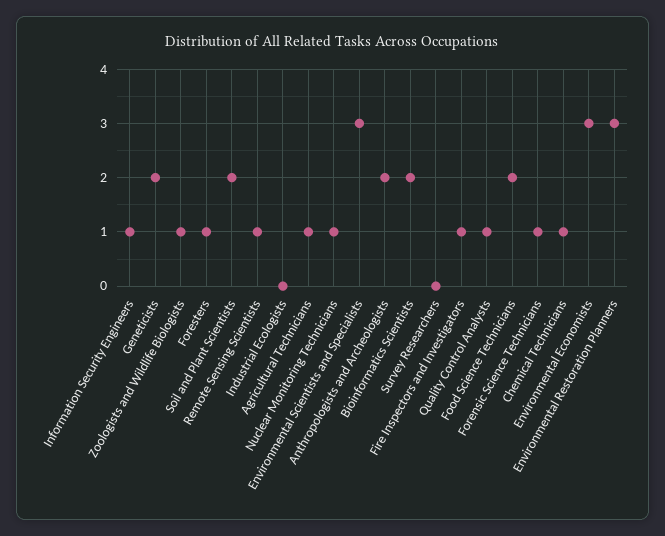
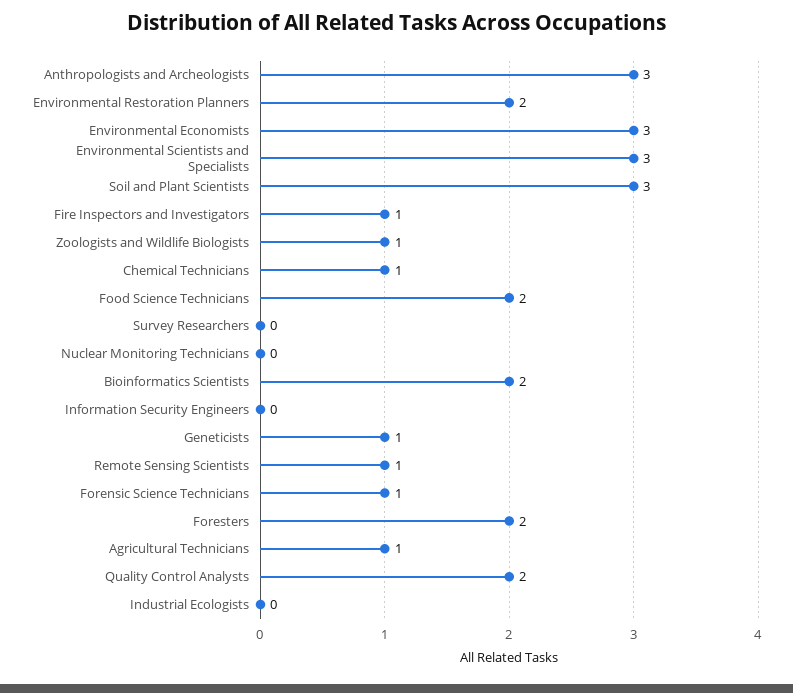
Information Security Engineers: 1 -> 0
Geneticists: 2 -> 1
Foresters: 1 -> 2
Soil and Plant Scientists: 2 -> 3
Nuclear Monitoring Technicians: 1 -> 0
Anthropologists and Archeologists: 2 -> 3
Quality Control Analysts: 1 -> 2
Environmental Restoration Planners: 3 -> 2

